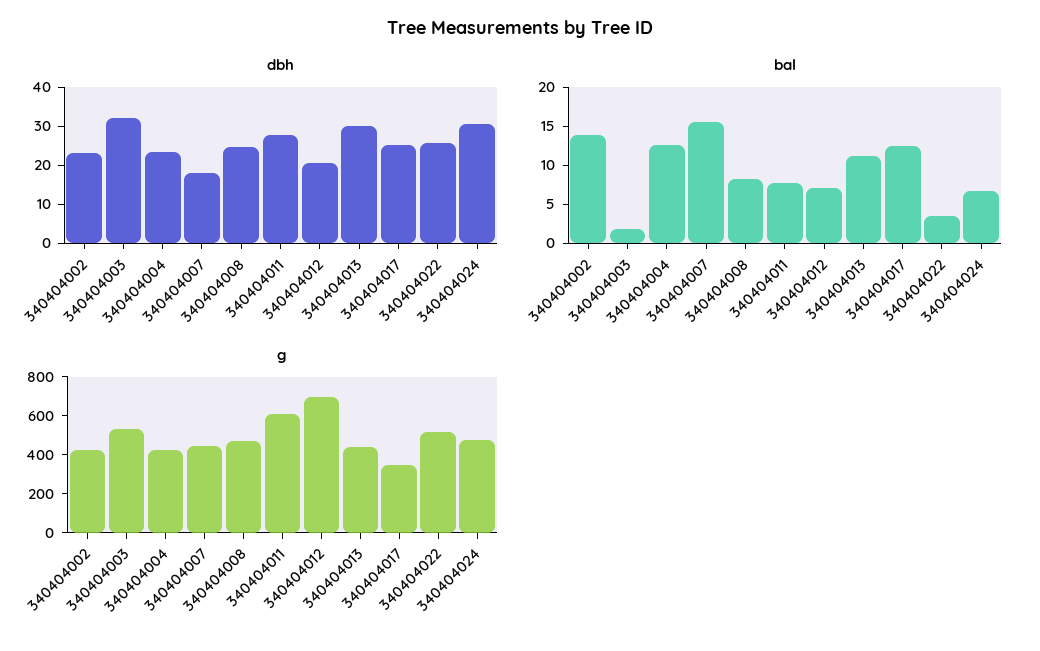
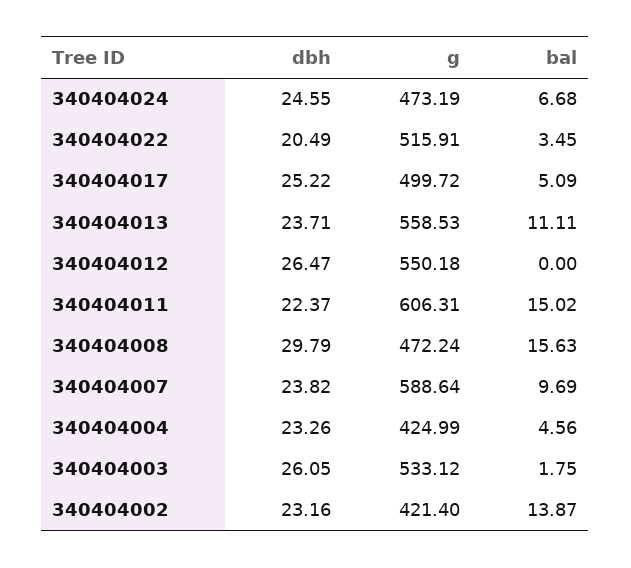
dbh, 340404003: 32.5 -> 26.05
dbh, 340404007: 17.5 -> 23.82
dbh, 340404008: 25 -> 29.79
dbh, 340404011: 27.5 -> 22.37
dbh, 340404012: 20 -> 26.47
dbh, 340404013: 30 -> 23.71
dbh, 340404022: 25 -> 20.49
dbh, 340404024: 30 -> 24.55
bal, 340404004: 12.5 -> 4.56
bal, 340404007: 15 -> 9.69
bal, 340404008: 7.5 -> 15.63
bal, 340404011: 7.5 -> 15.02
bal, 340404012: 7.5 -> 0
bal, 340404017: 12.5 -> 5.09
g, 340404007: 450 -> 588.64
g, 340404012: 700 -> 550.18
g, 340404013: 450 -> 558.53
g, 340404017: 350 -> 499.72

